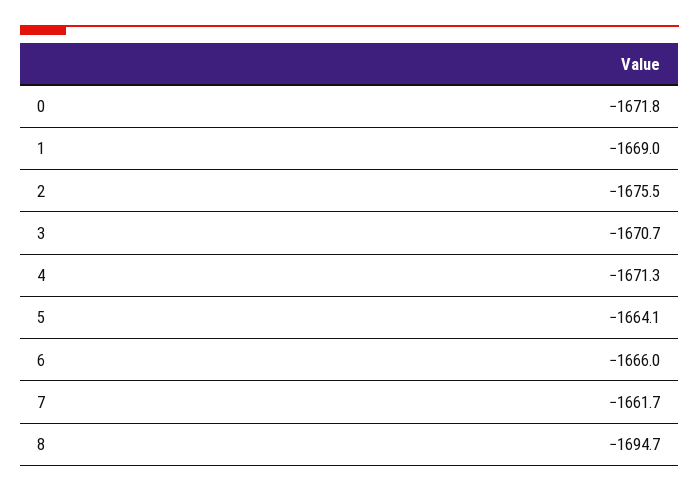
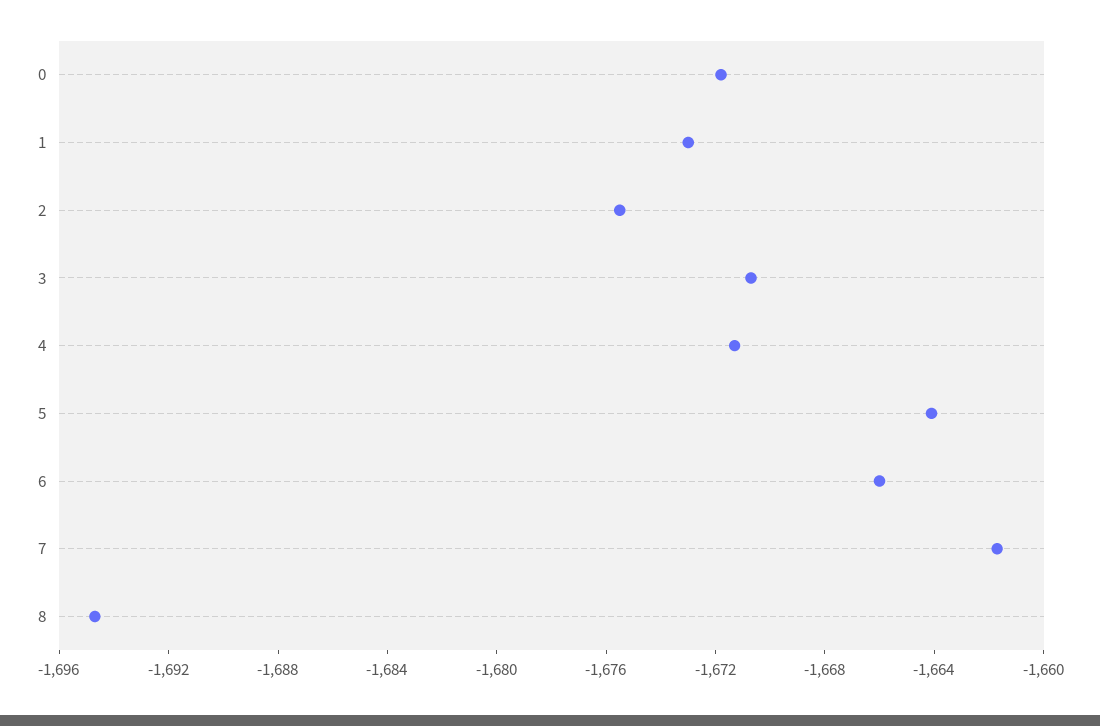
1: -1669 -> -1673

